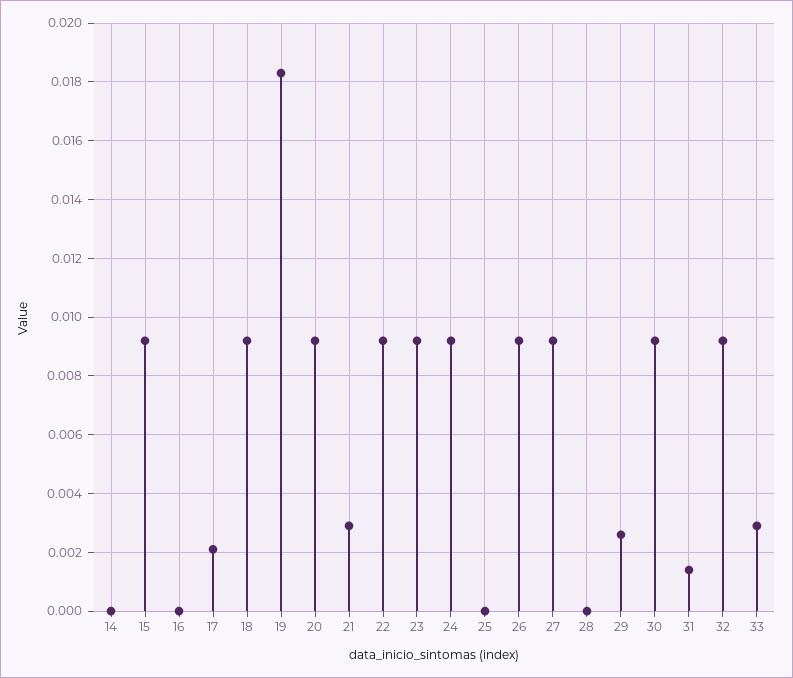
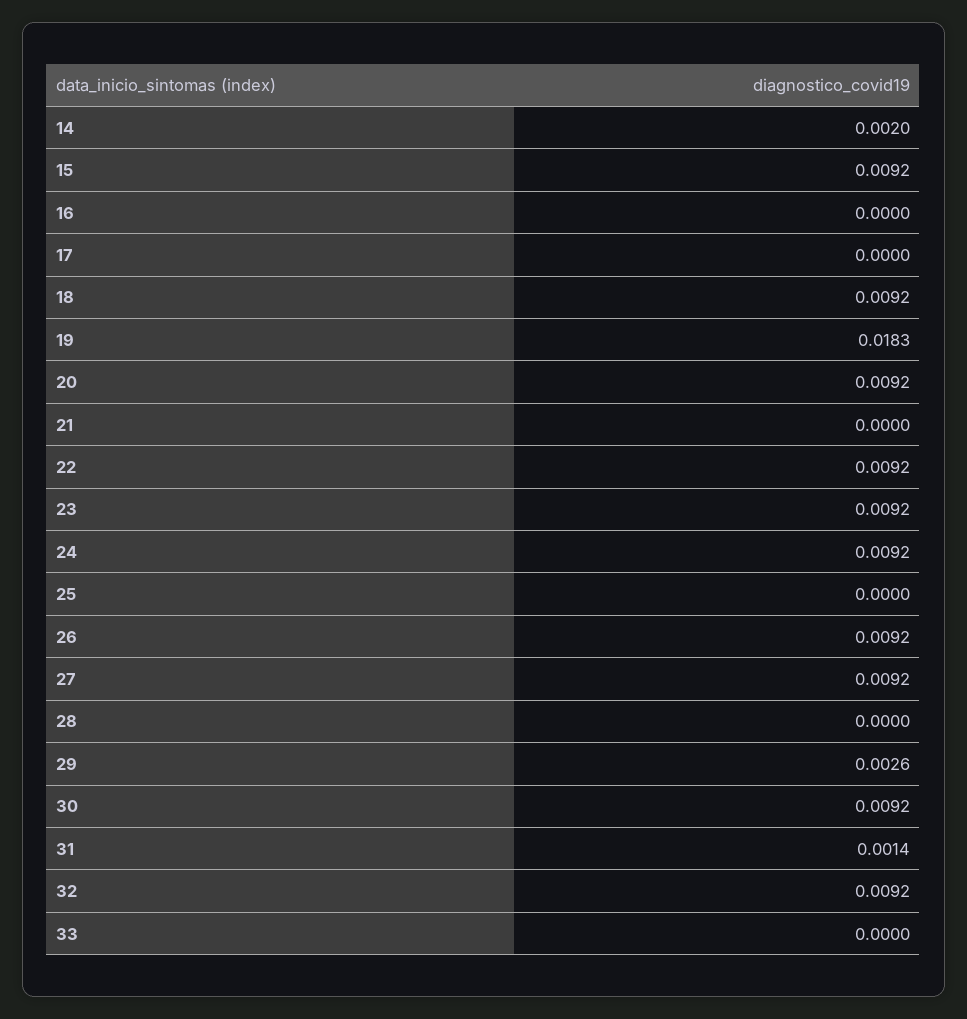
14: 0 -> 0.002
17: 0.002 -> 0
21: 0.003 -> 0
33: 0.003 -> 0

